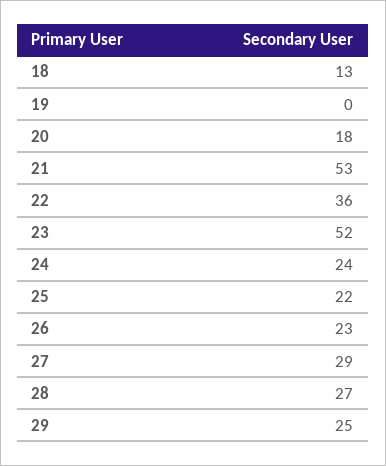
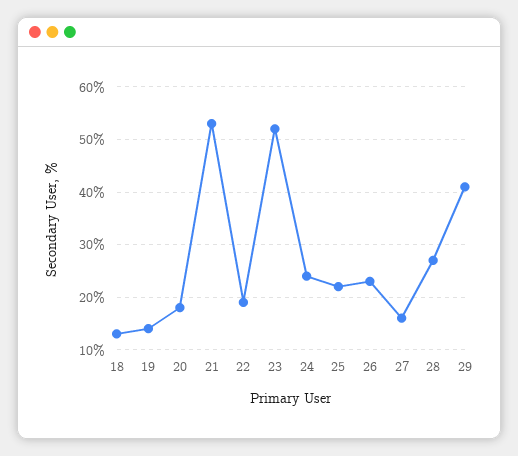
19: 0 -> 15
22: 36 -> 20
27: 29 -> 15
29: 25 -> 40

